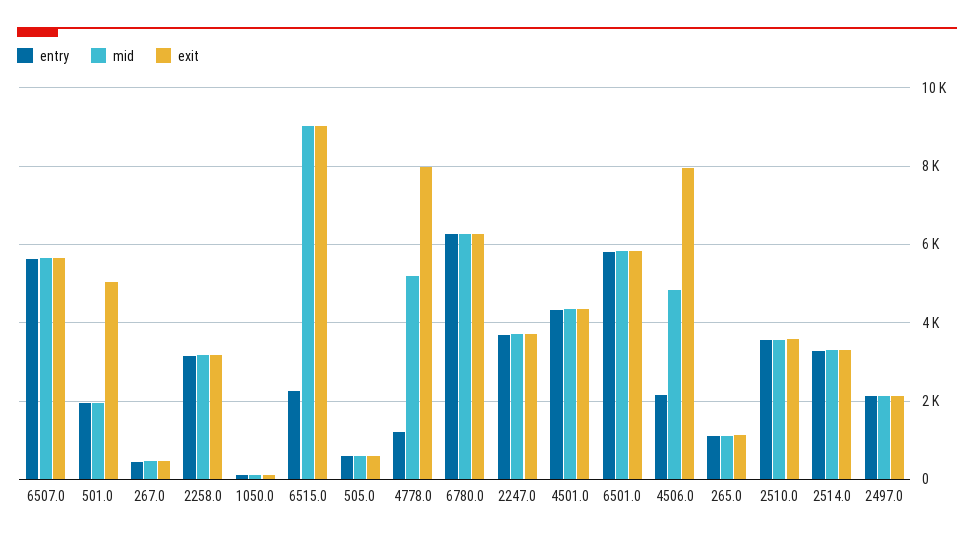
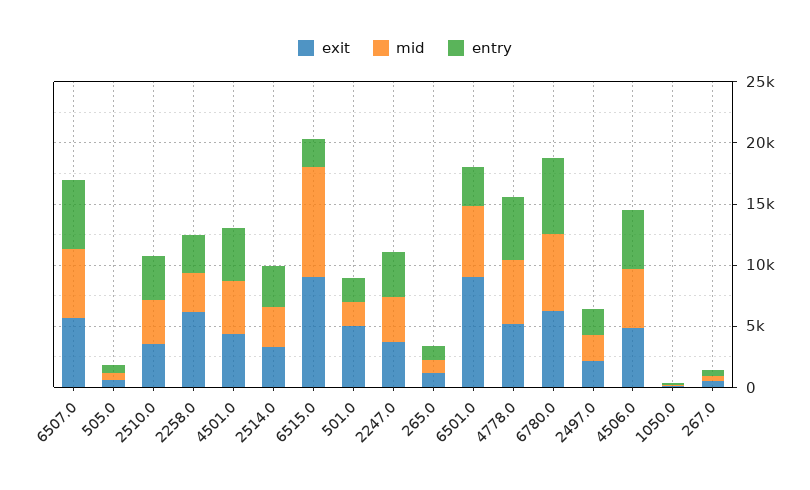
exit, 2258.0: 3200 -> 6000
entry, 4778.0: 1200 -> 5000
exit, 4778.0: 8000 -> 5000
entry, 6501.0: 5800 -> 3000
exit, 6501.0: 5800 -> 9000
entry, 4506.0: 2200 -> 5000
exit, 4506.0: 8000 -> 5000

